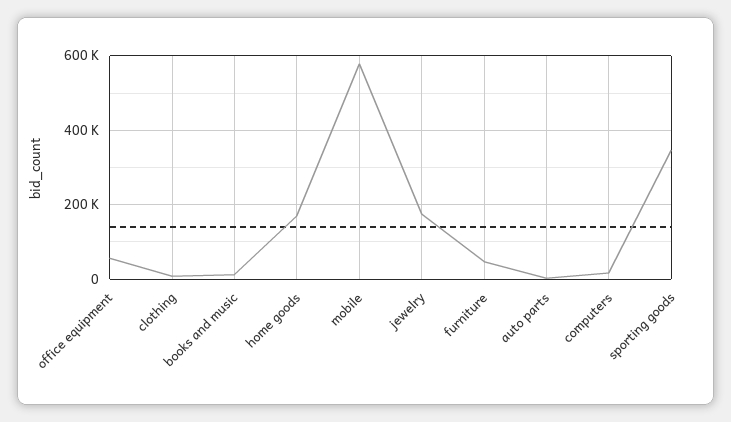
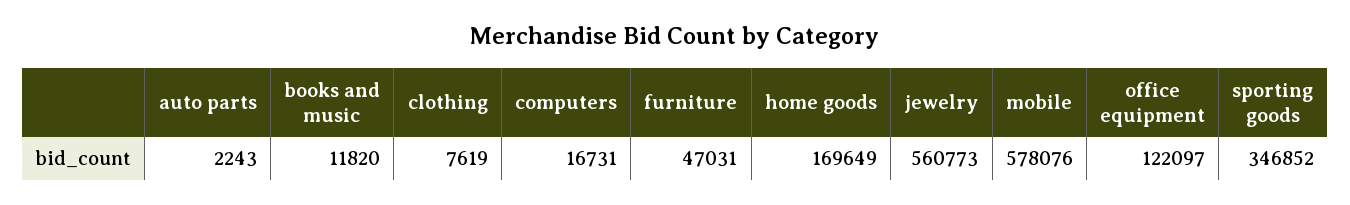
office equipment: 60000 -> 122097
jewelry: 180000 -> 560773

